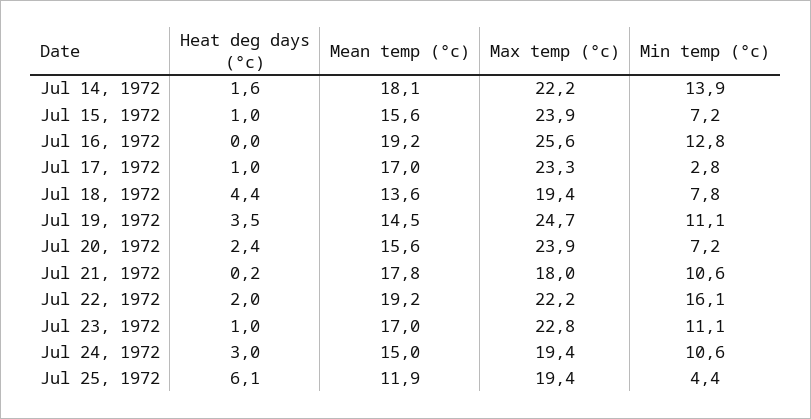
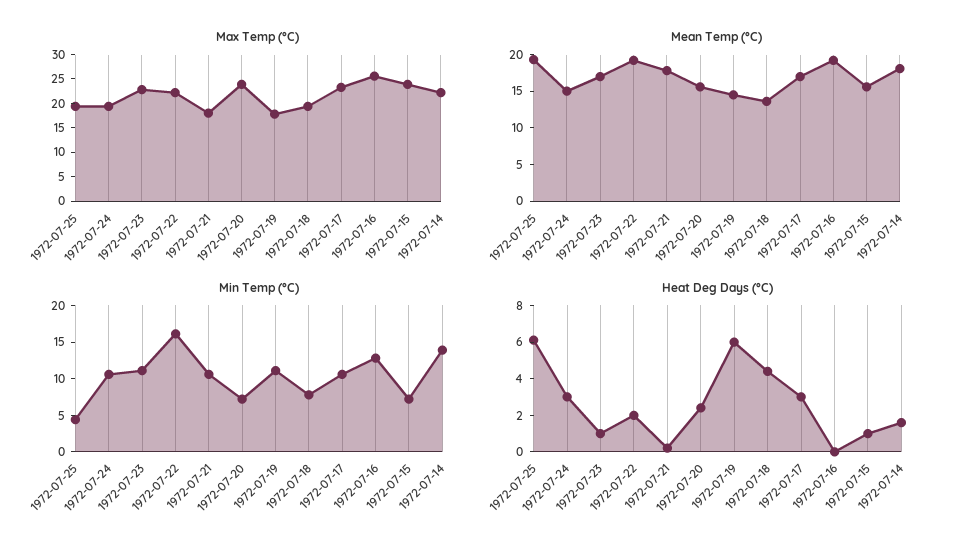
Heat deg days (°c), Jul 17, 1972: 1 -> 3
Min temp (°c), Jul 17, 1972: 2.8 -> 10
Heat deg days (°c), Jul 19, 1972: 3.5 -> 6
Max temp (°c), Jul 19, 1972: 24.7 -> 17.5
Mean temp (°c), Jul 25, 1972: 11.9 -> 20

